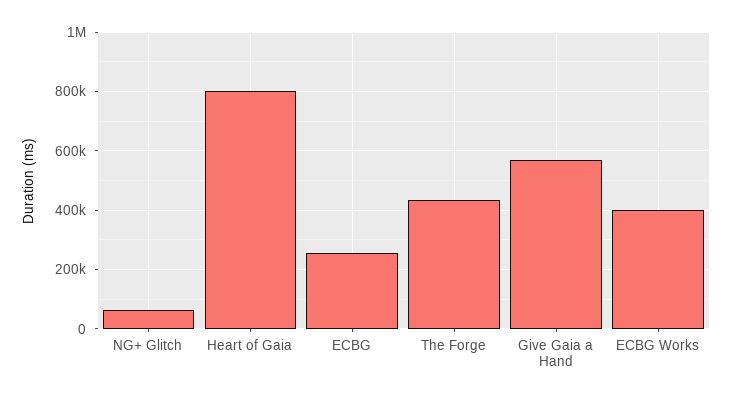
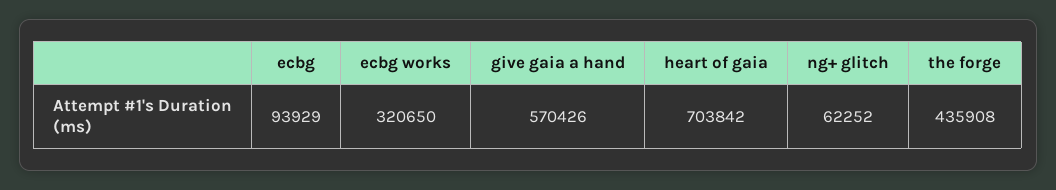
Heart of Gaia: 800000 -> 703842
ECBG: 250000 -> 93929
ECBG Works: 400000 -> 320650

